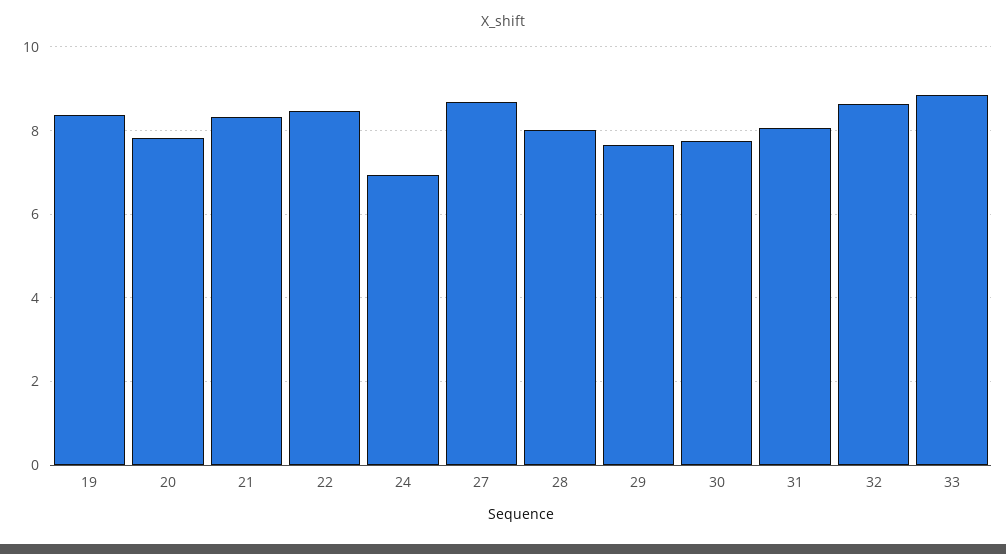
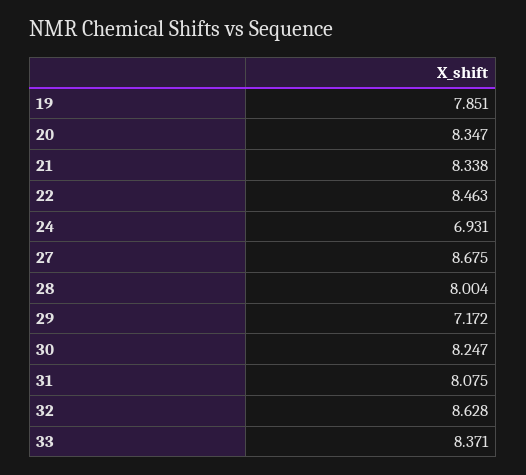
19: 8.4 -> 7.851
20: 7.8 -> 8.347
29: 7.6 -> 7.172
30: 7.8 -> 8.247
33: 8.8 -> 8.371

